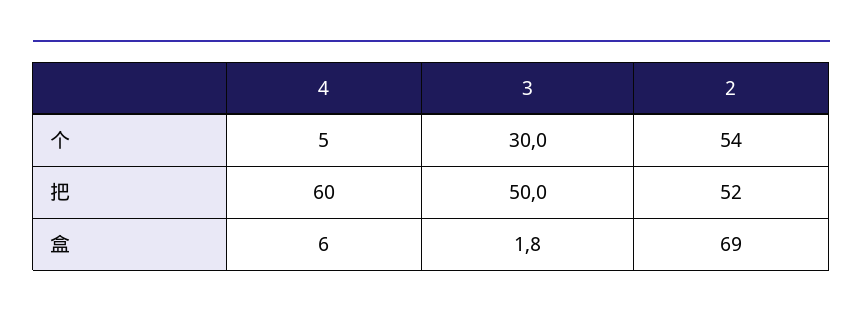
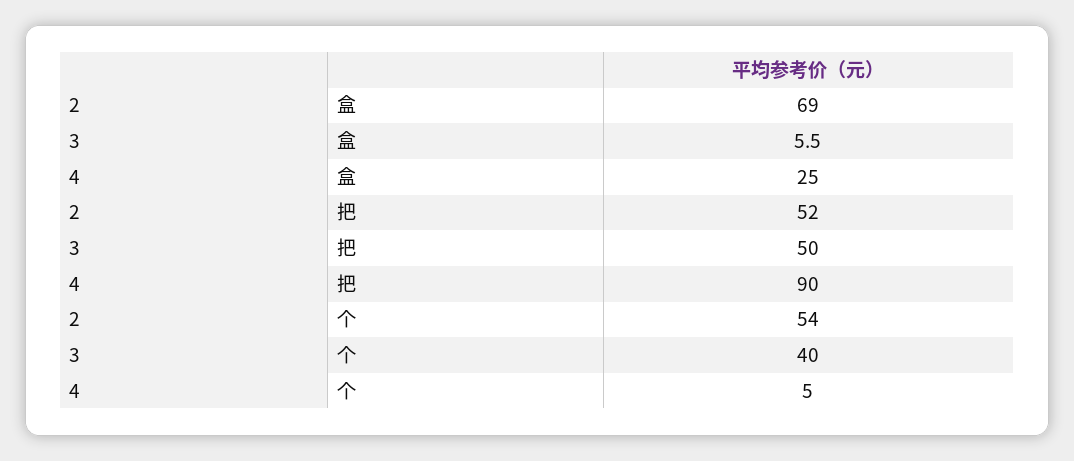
3, 个: 30 -> 40
4, 把: 60 -> 90
4, 盒: 6 -> 25
3, 盒: 1.8 -> 5.5

